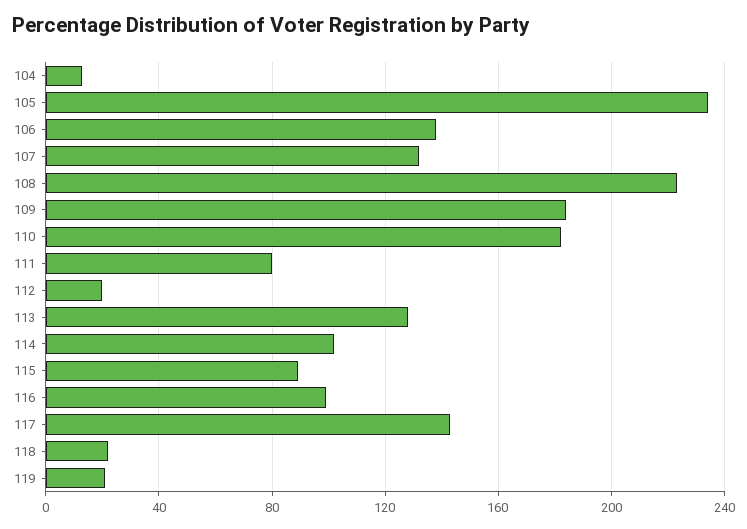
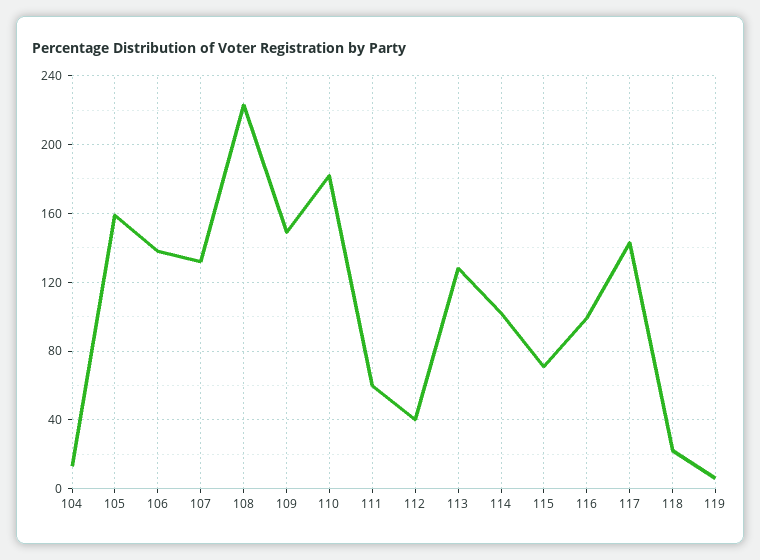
105: 235 -> 160
109: 185 -> 150
111: 80 -> 60
112: 20 -> 40
115: 90 -> 70
119: 20 -> 5

